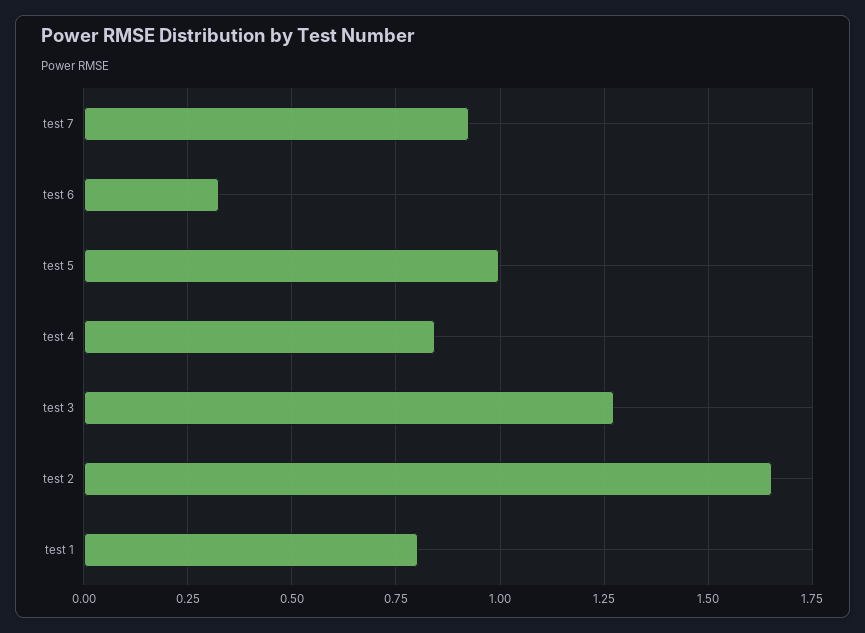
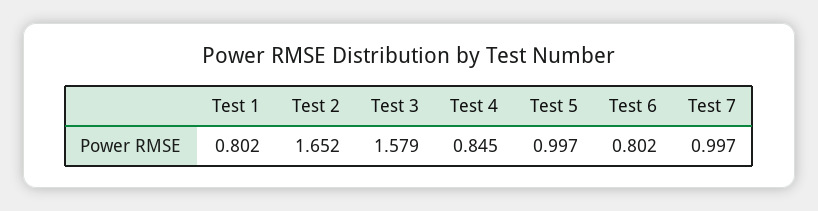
test 7: 0.925 -> 0.997
test 6: 0.325 -> 0.802
test 3: 1.275 -> 1.579

